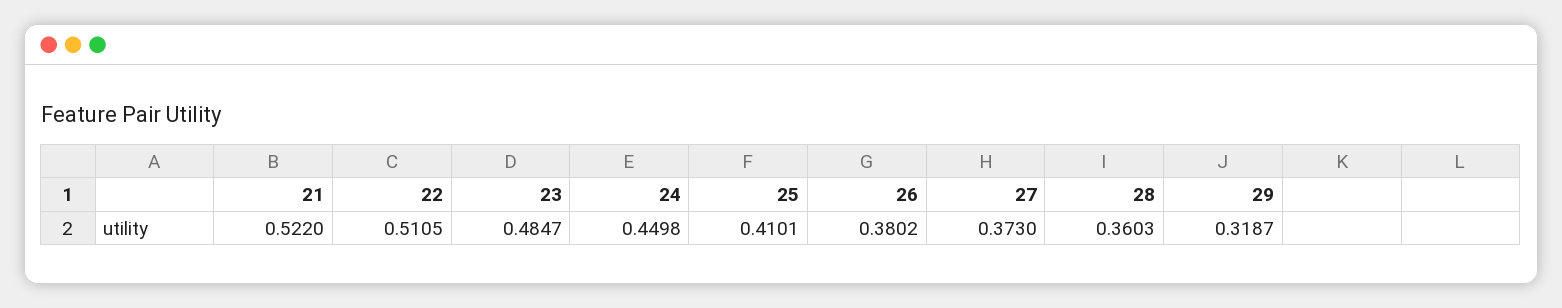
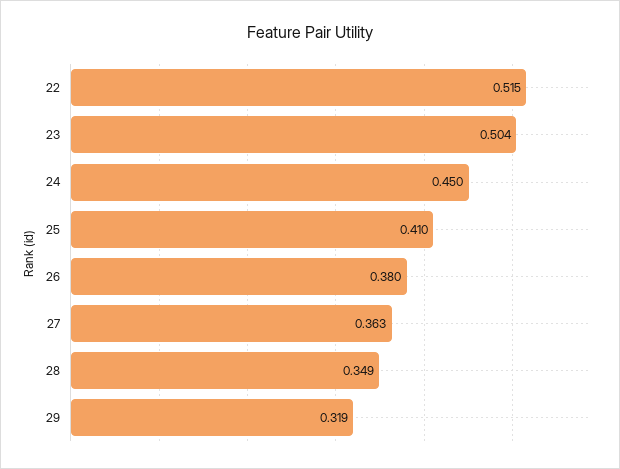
21: 0.522 -> none
22: 0.5105 -> 0.515
23: 0.4847 -> 0.504
27: 0.373 -> 0.363
28: 0.3603 -> 0.349

